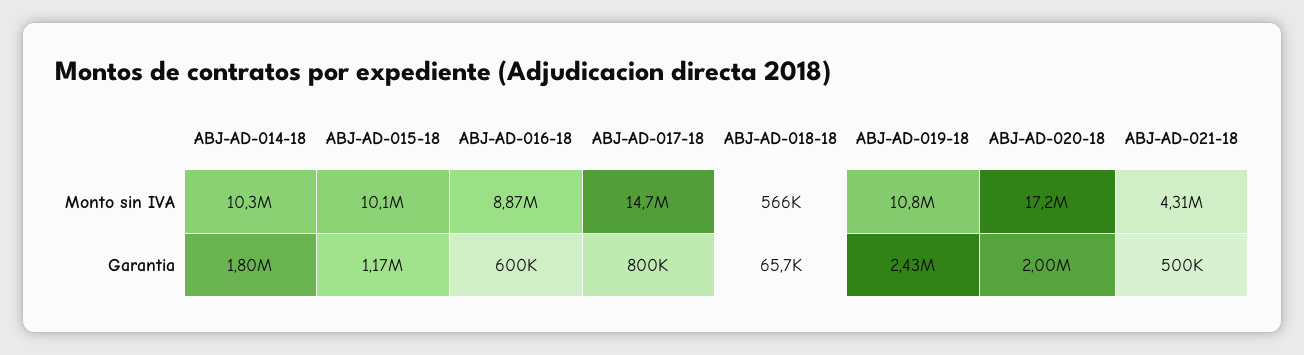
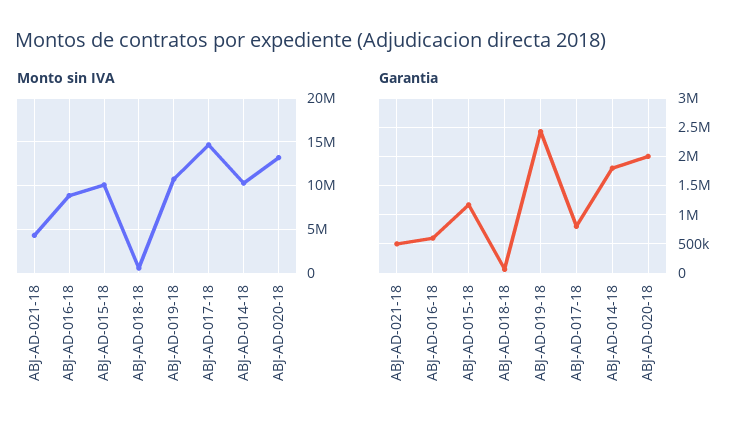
Monto sin IVA, ABJ-AD-020-18: 17200000 -> 13000000

